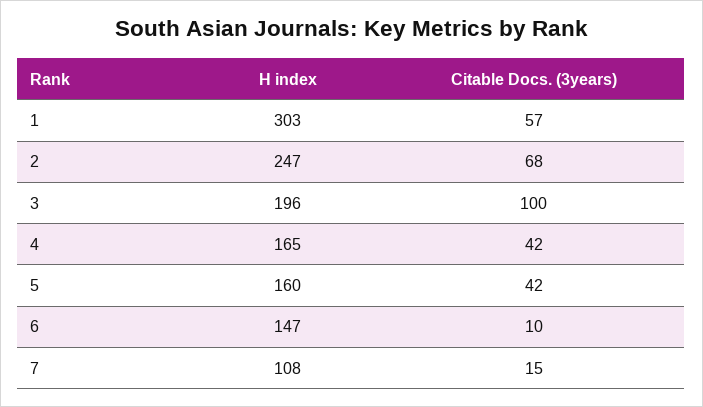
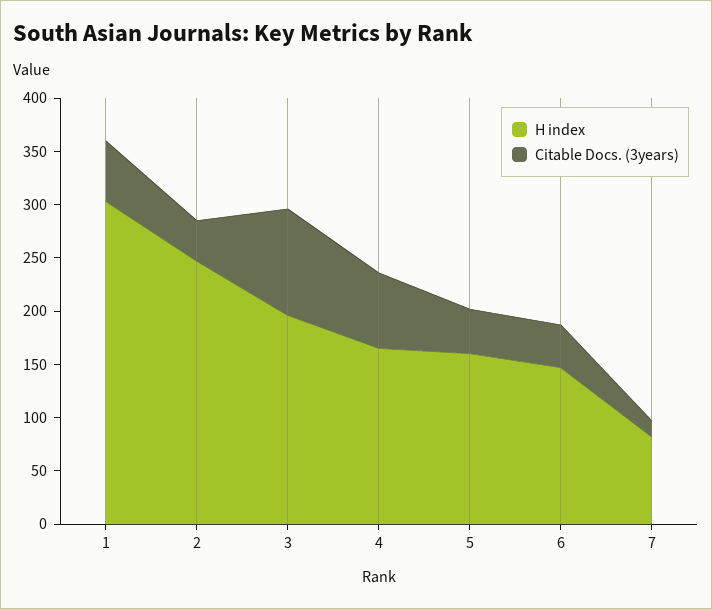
Citable Docs. (3years), 2: 68 -> 40
Citable Docs. (3years), 4: 42 -> 70
Citable Docs. (3years), 6: 10 -> 40
H index, 7: 108 -> 80

